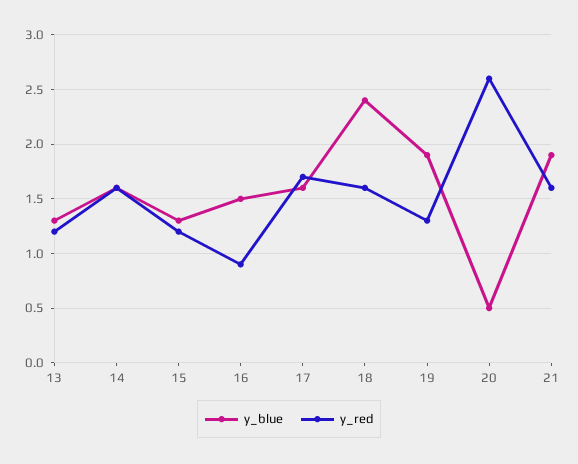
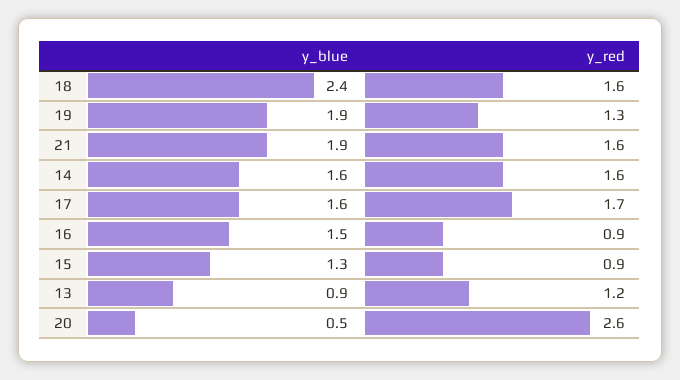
y_blue, 13: 1.3 -> 0.9
y_red, 15: 1.2 -> 0.9

